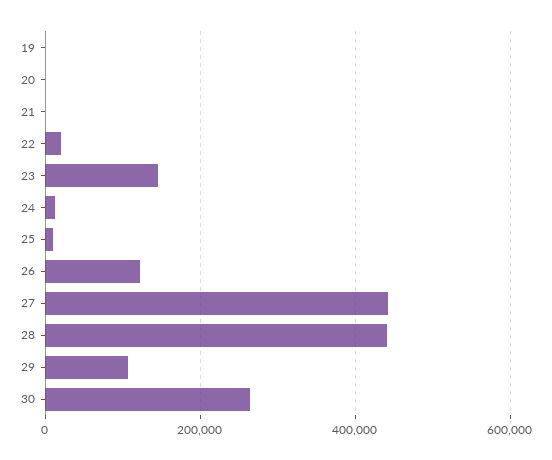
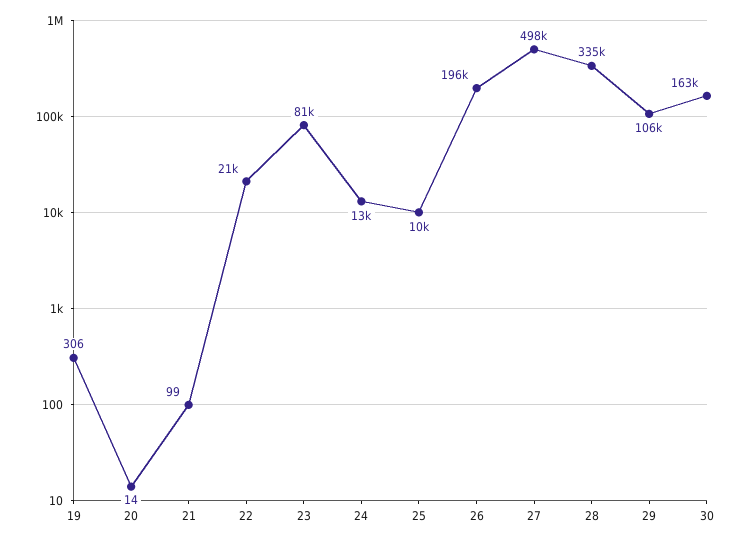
23: 140000 -> 81000
26: 120000 -> 196000
27: 440000 -> 498000
28: 440000 -> 335000
30: 260000 -> 163000

